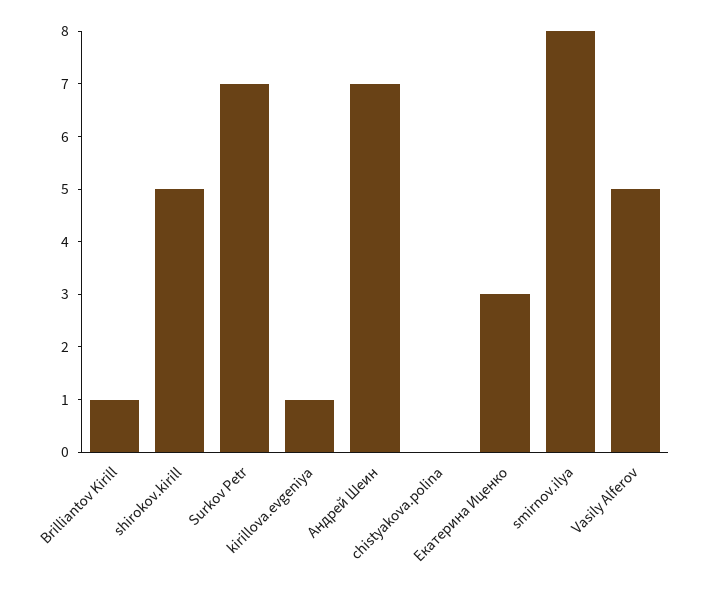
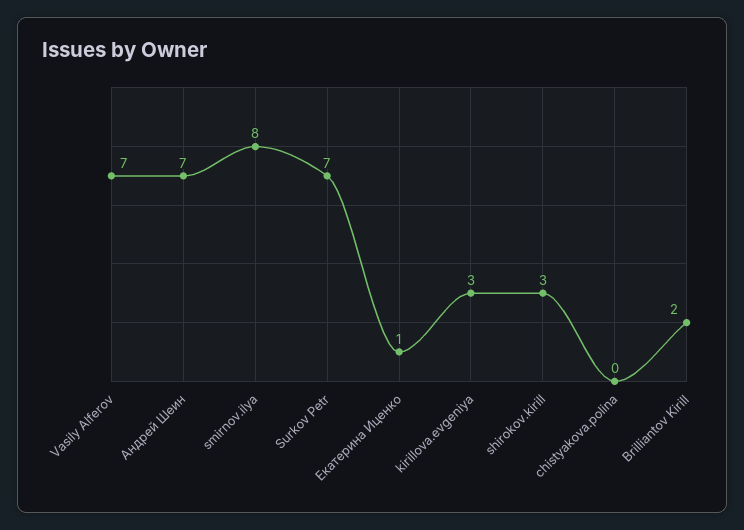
Brilliantov Kirill: 1 -> 2
shirokov.kirill: 5 -> 3
kirillova.evgeniya: 1 -> 3
Екатерина Иценко: 3 -> 1
Vasily Alferov: 5 -> 7

